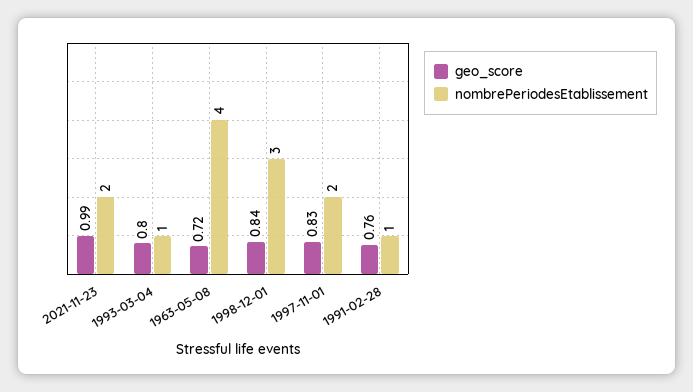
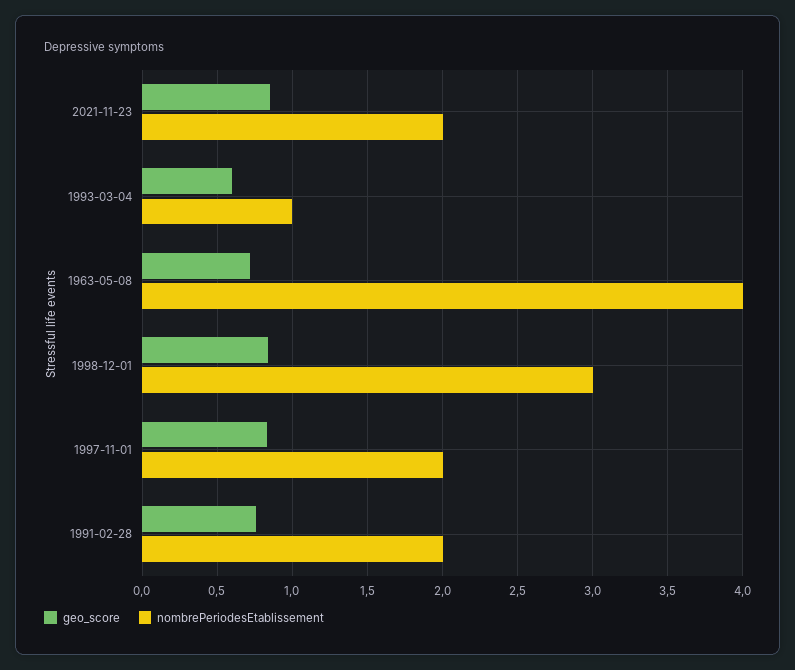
geo_score, 2021-11-23: 0.99 -> 0.85
geo_score, 1993-03-04: 0.8 -> 0.6
nombrePeriodesEtablissement, 1991-02-28: 1 -> 2

